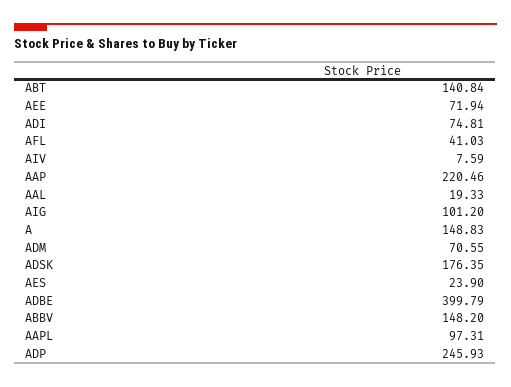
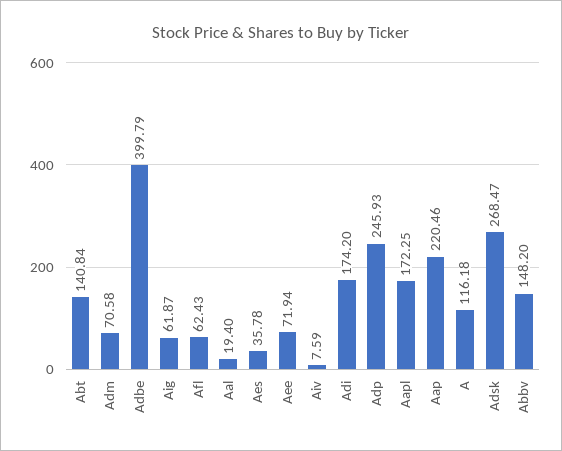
ADI: 74.81 -> 174.2
AFL: 41.03 -> 62.43
AAL: 19.33 -> 19.4
AIG: 101.2 -> 61.87
A: 148.83 -> 116.18
ADM: 70.55 -> 70.58
ADSK: 176.35 -> 268.47
AES: 23.9 -> 35.78
AAPL: 97.31 -> 172.25

